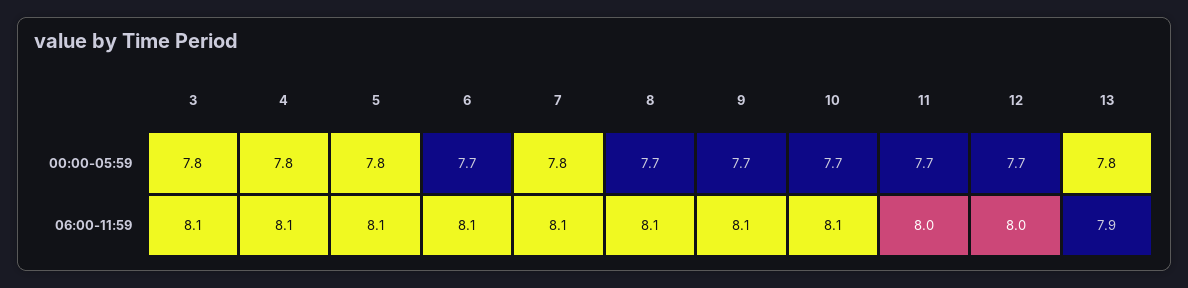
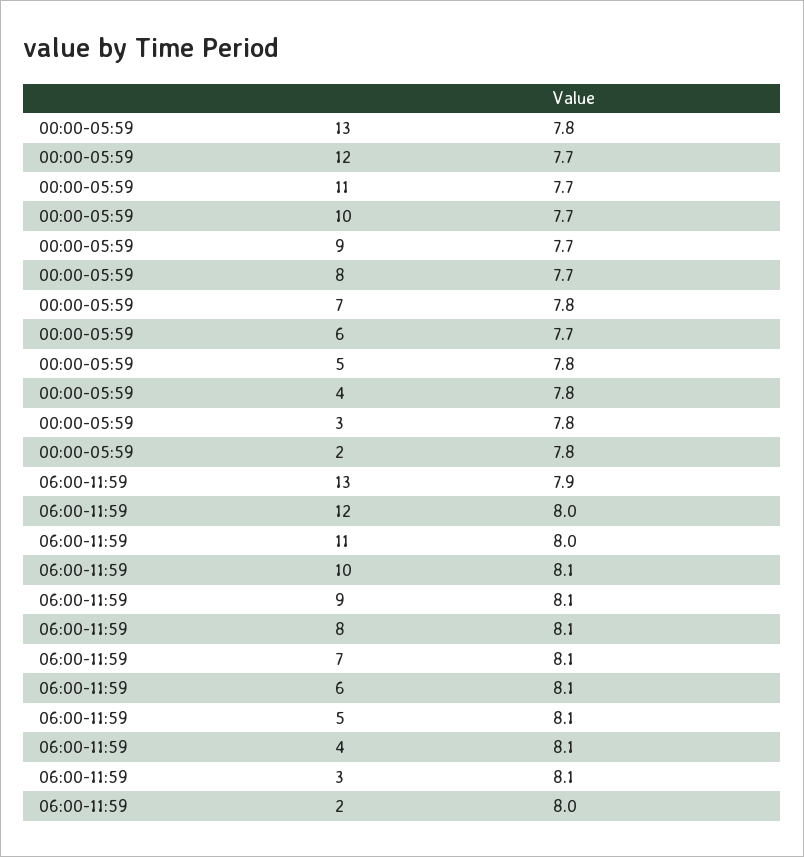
2, 00:00-05:59: none -> 7.8
2, 06:00-11:59: none -> 8

